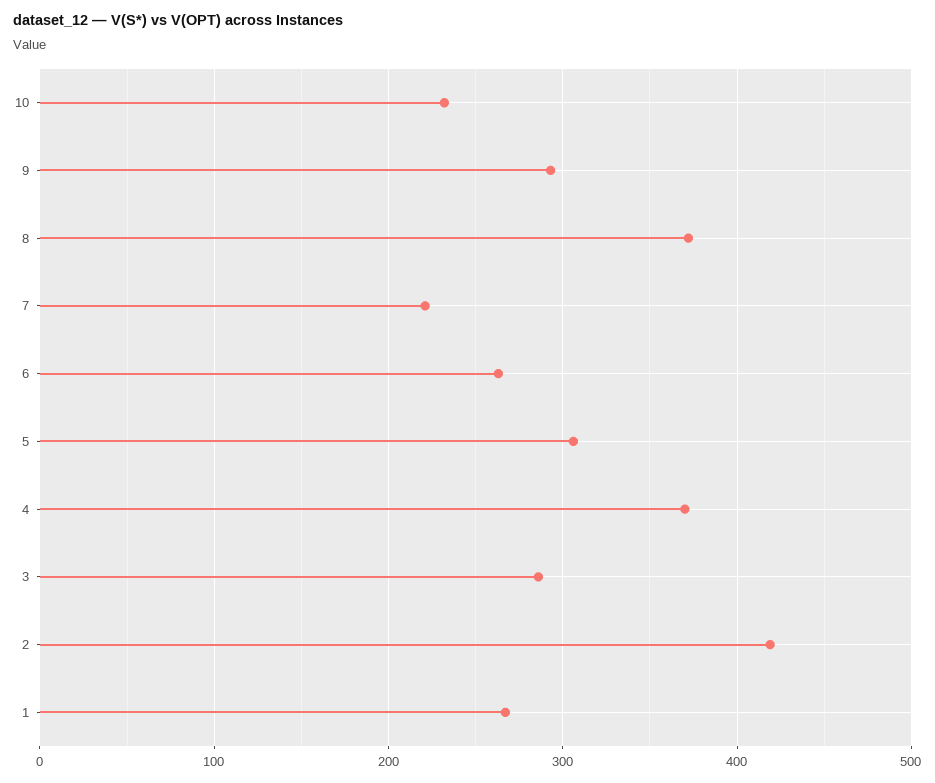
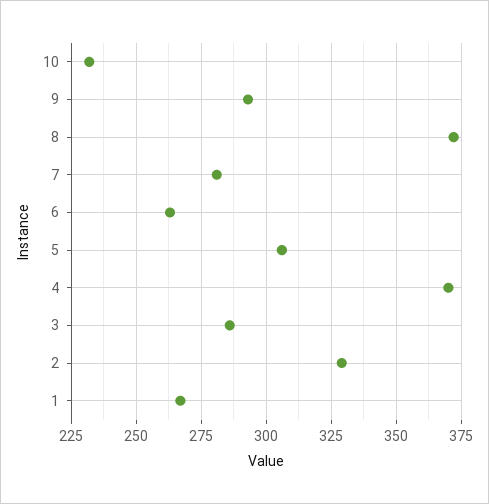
7: 220 -> 280
2: 420 -> 330

